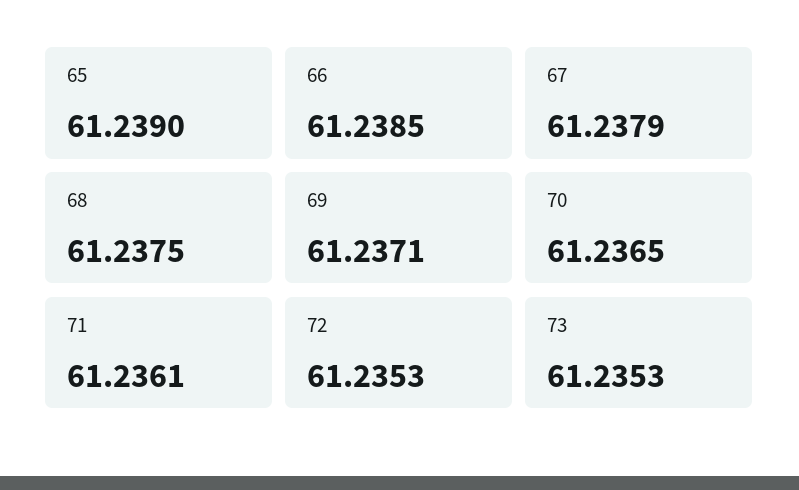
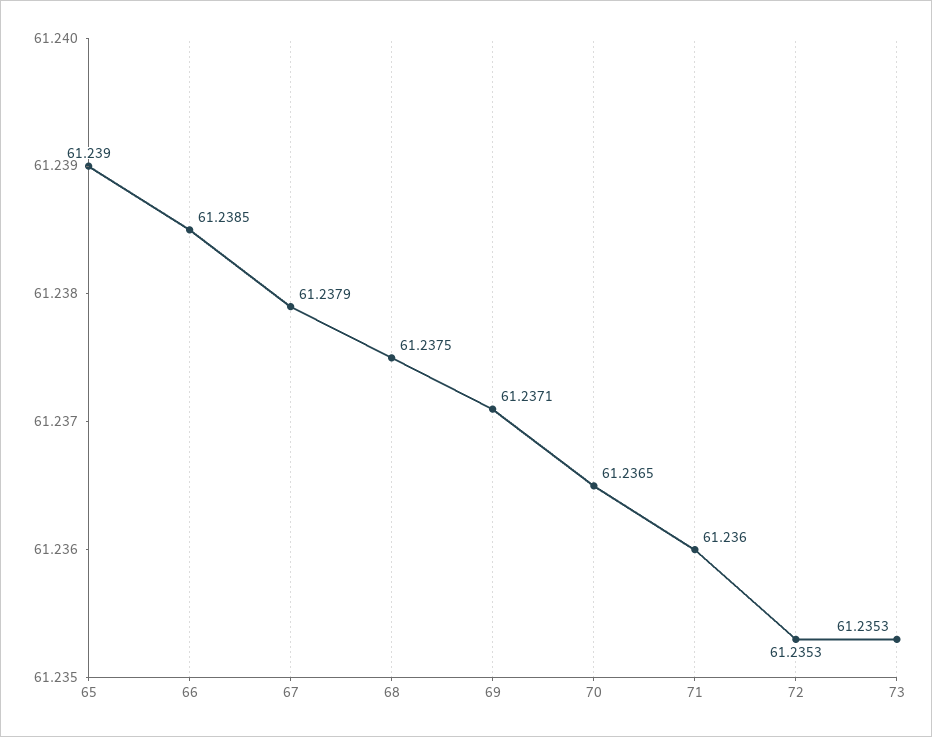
71: 61.2361 -> 61.236

